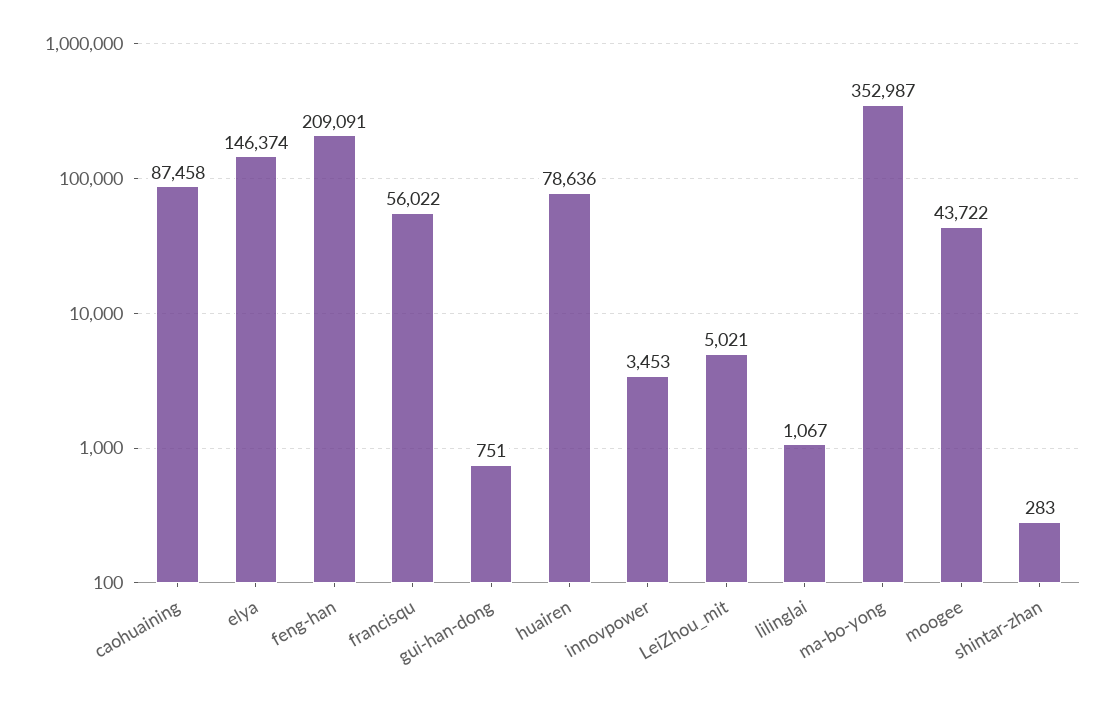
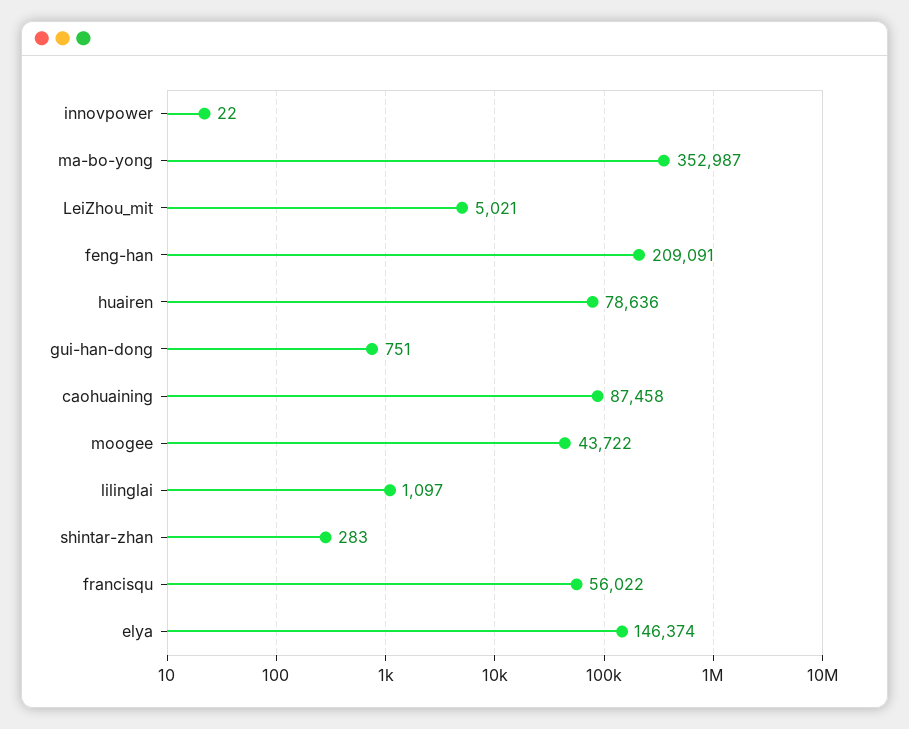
innovpower: 3453 -> 22
lilinglai: 1067 -> 1097

